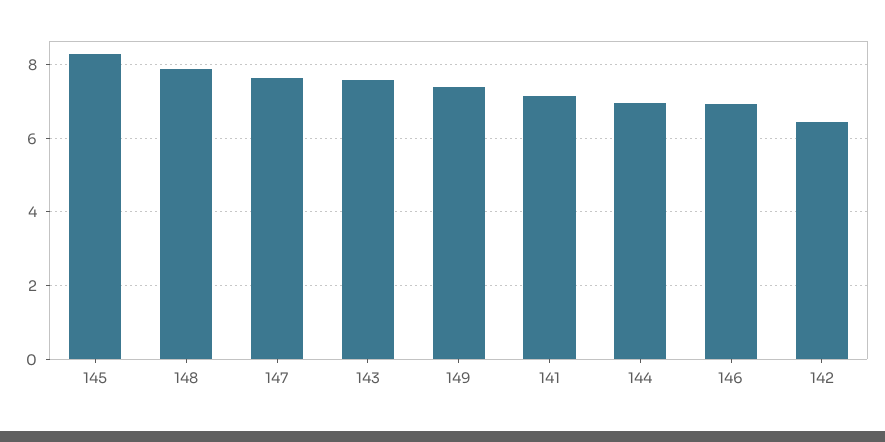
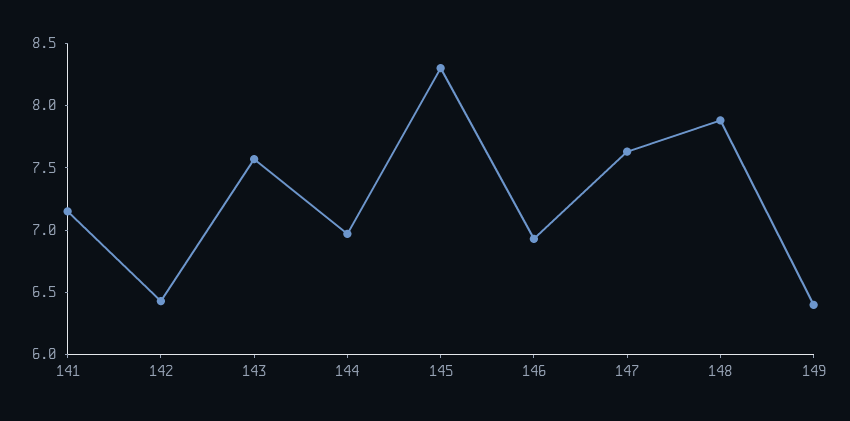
149: 7.4 -> 6.4

